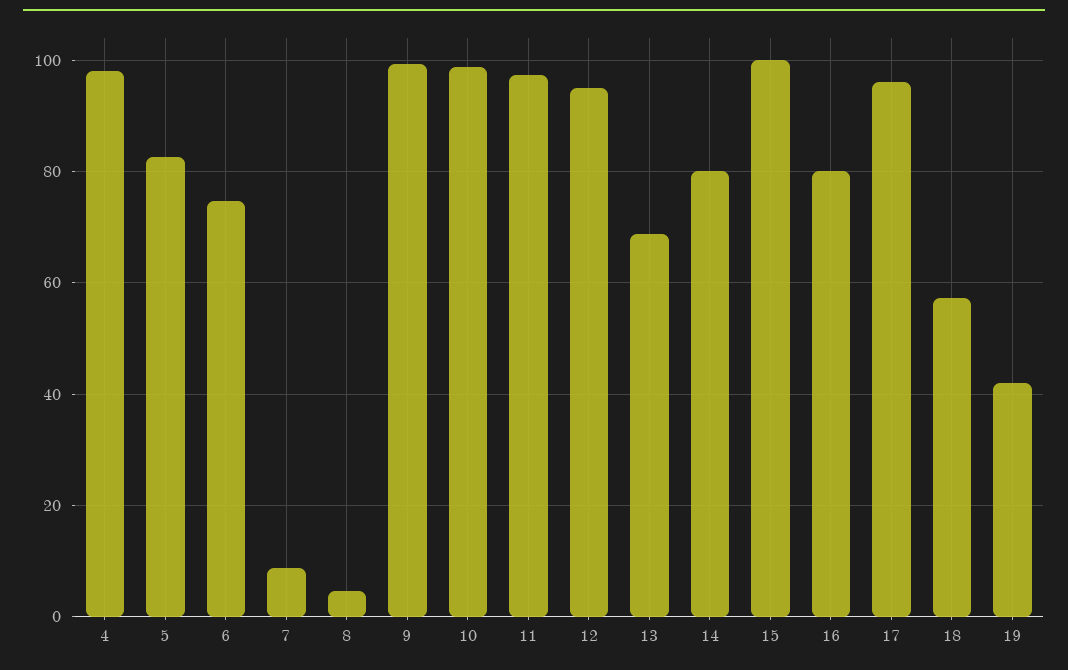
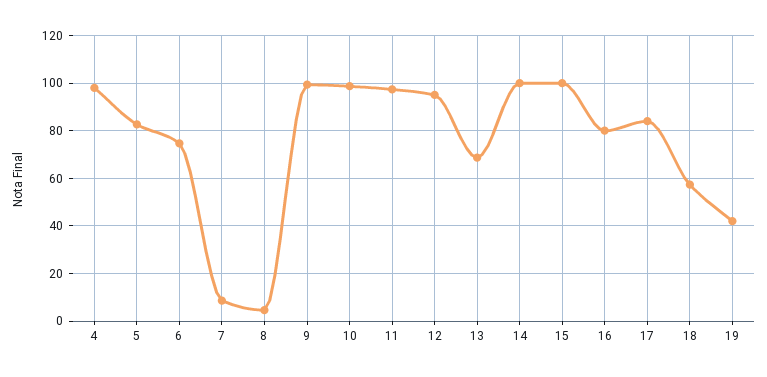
14: 80 -> 100
17: 96 -> 85

